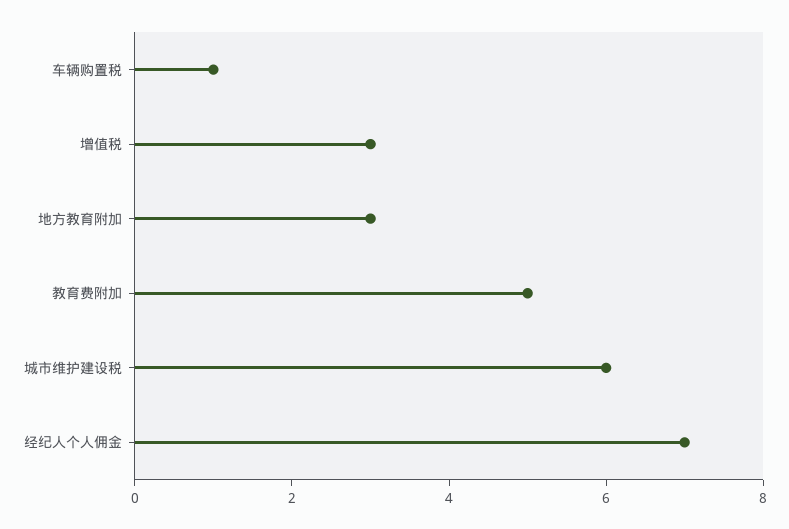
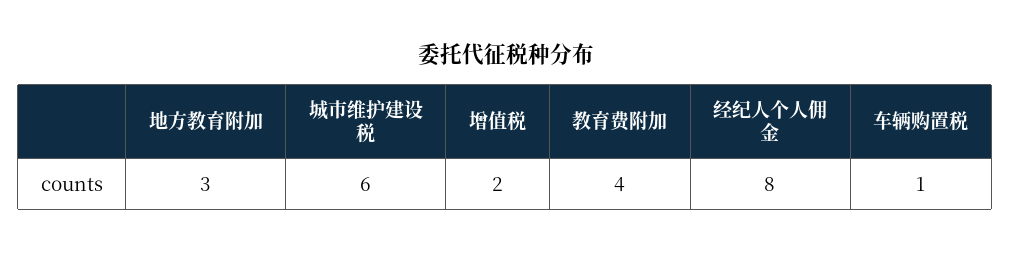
增值税: 3 -> 2
教育费附加: 5 -> 4
经纪人个人佣金: 7 -> 8

